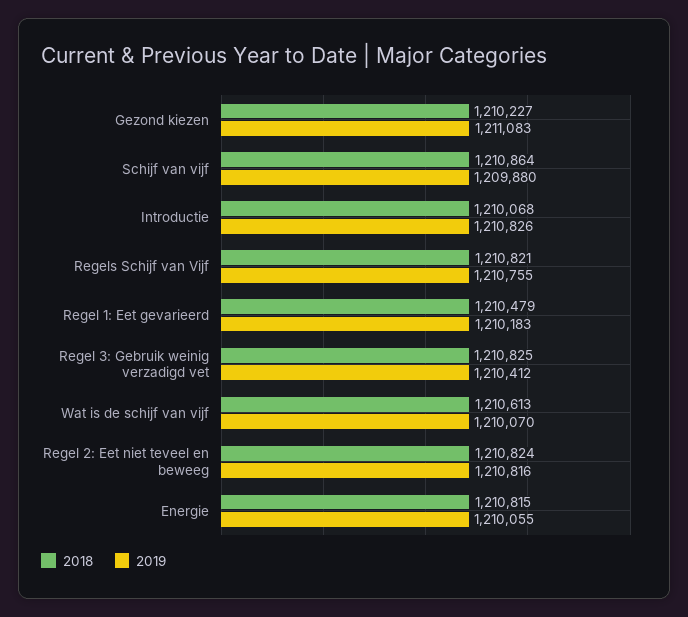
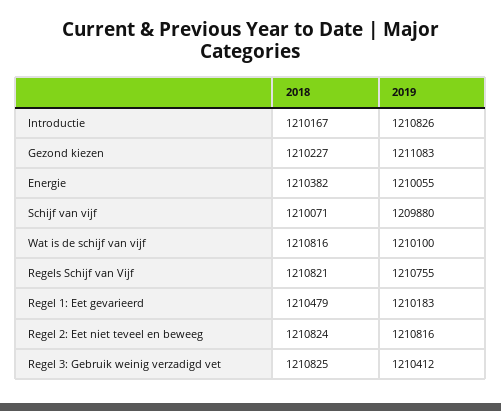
2018, Schijf van vijf: 1210864 -> 1210071
2018, Introductie: 1210068 -> 1210167
2018, Wat is de schijf van vijf: 1210613 -> 1210816
2019, Wat is de schijf van vijf: 1210070 -> 1210100
2018, Energie: 1210815 -> 1210382

